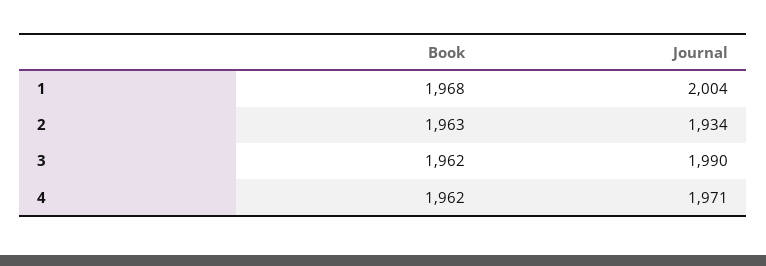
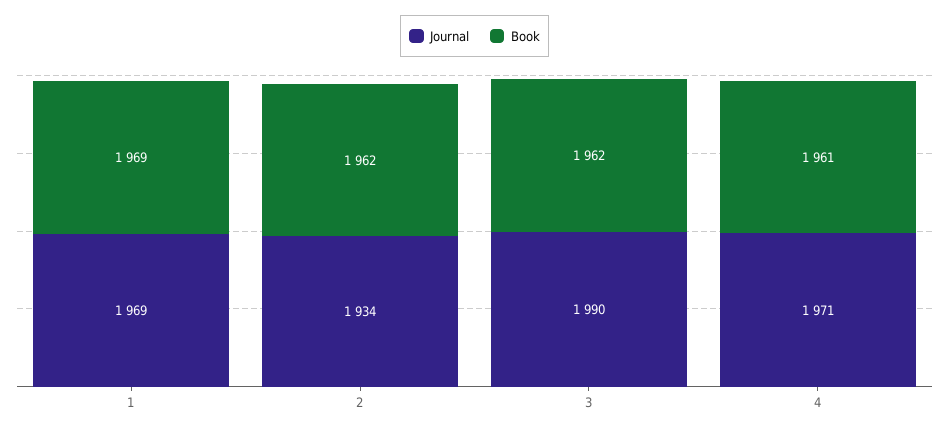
Book, 1: 1968 -> 1969
Journal, 1: 2004 -> 1969
Book, 2: 1963 -> 1962
Book, 4: 1962 -> 1961

